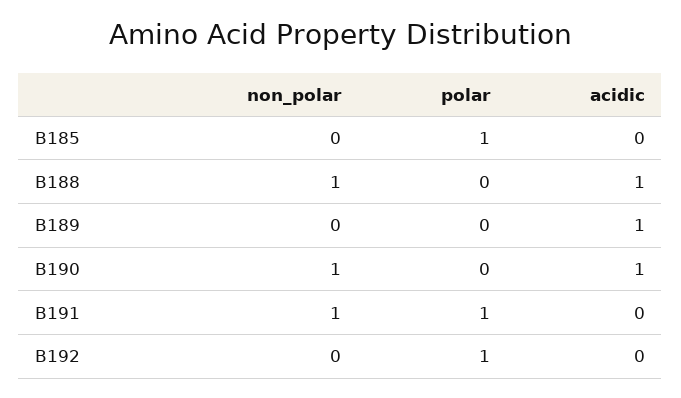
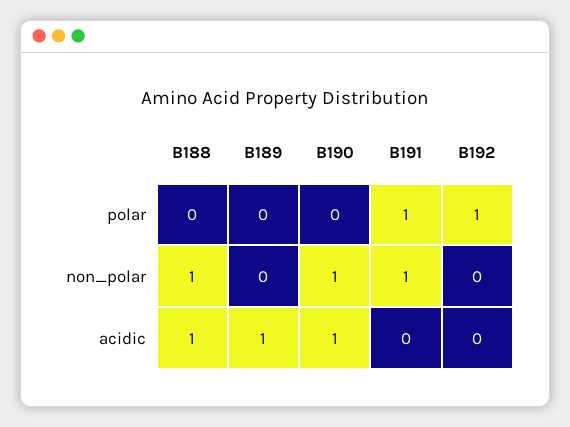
non_polar, B185: 0 -> none
polar, B185: 1 -> none
acidic, B185: 0 -> none

